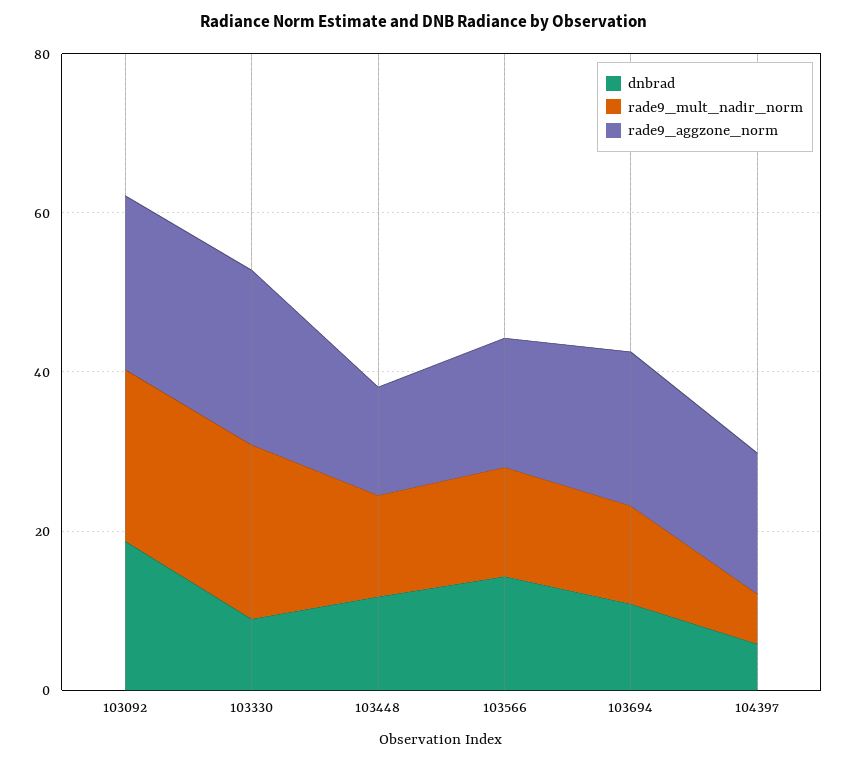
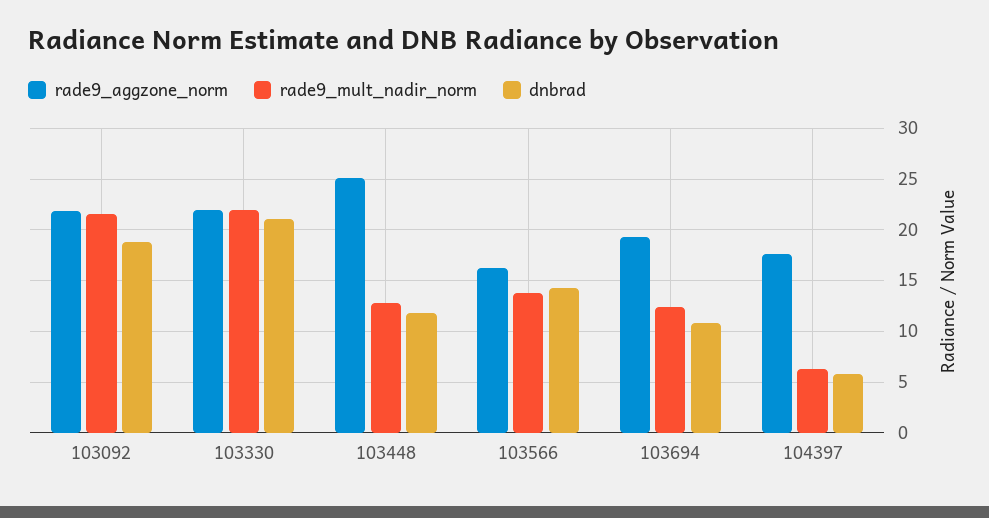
dnbrad, 103330: 10 -> 21
rade9_aggzone_norm, 103448: 15 -> 25

